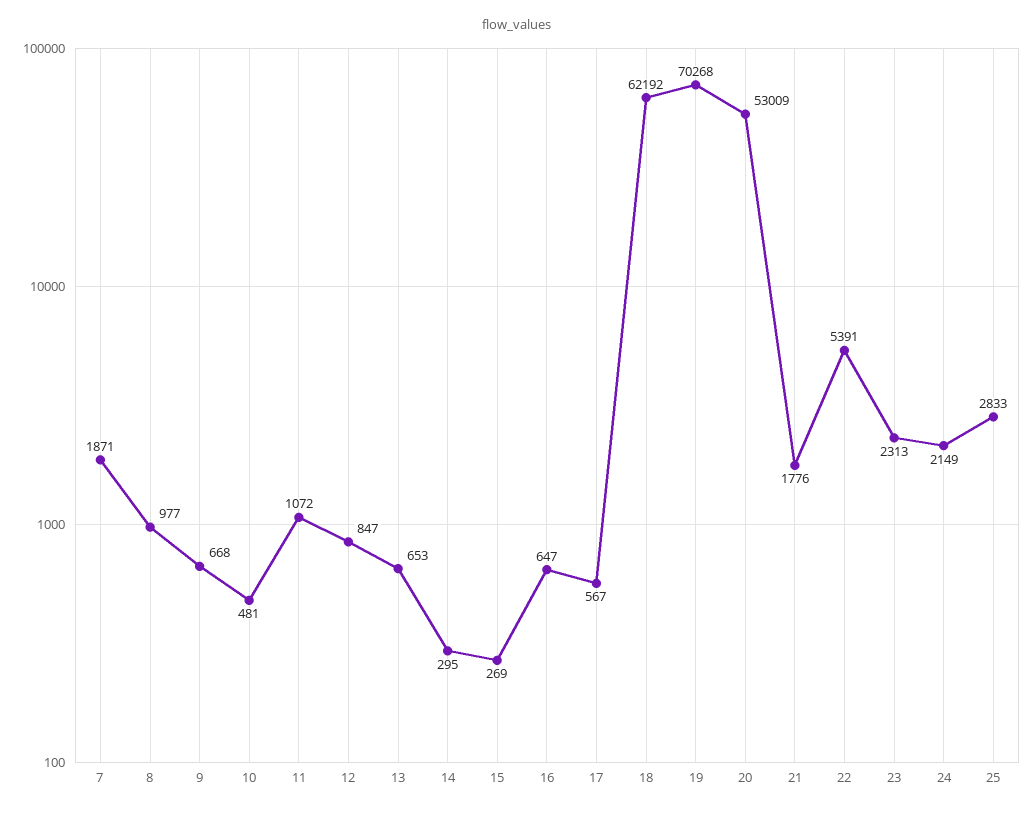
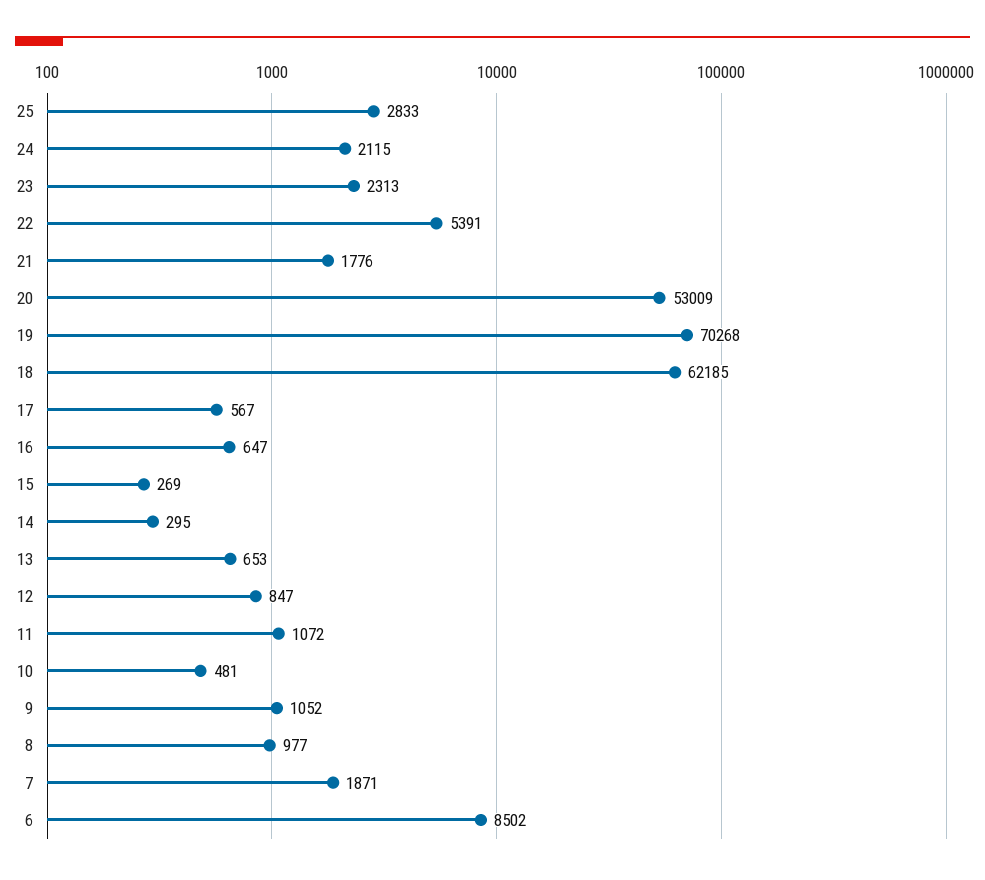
9: 668 -> 1052
18: 62192 -> 62185
24: 2149 -> 2115
6: none -> 8502

